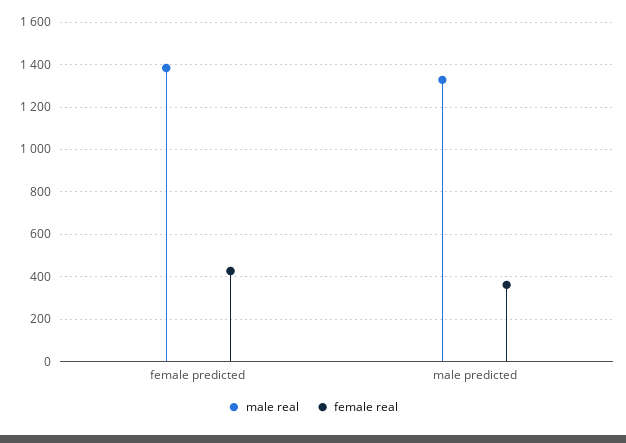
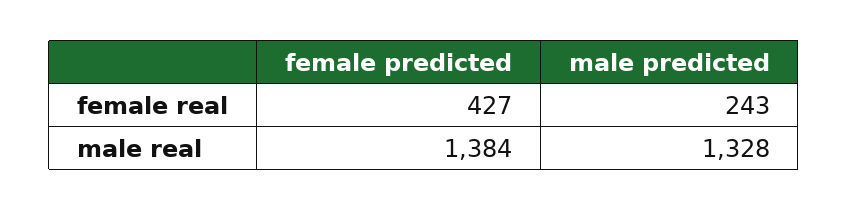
female real, male predicted: 350 -> 243

